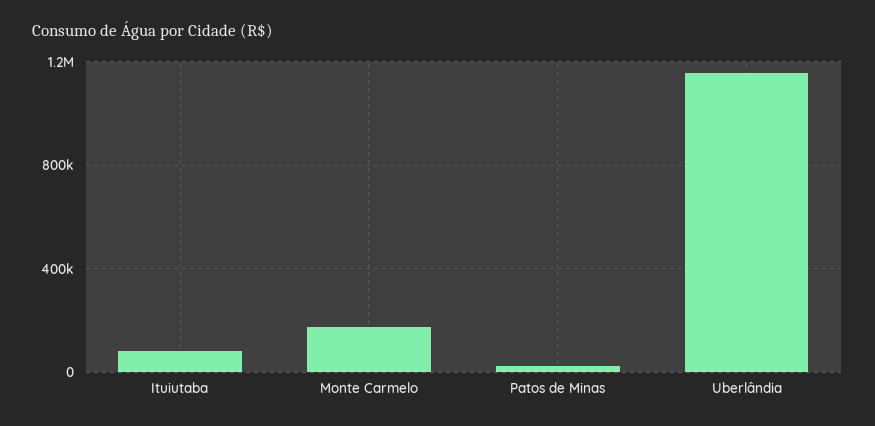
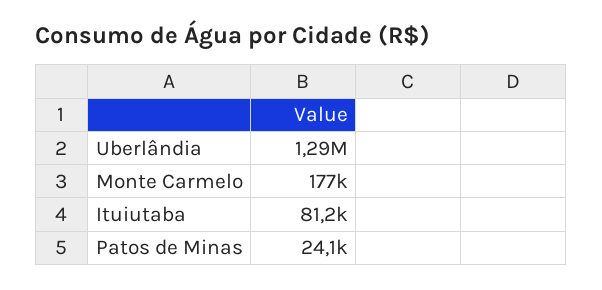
Uberlândia: 1150000 -> 1290000

